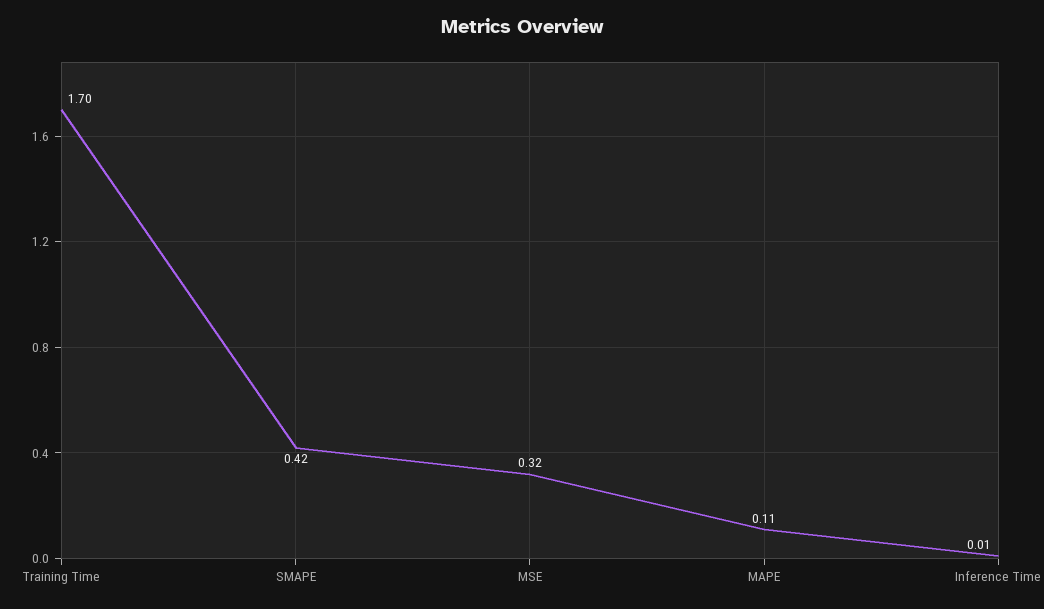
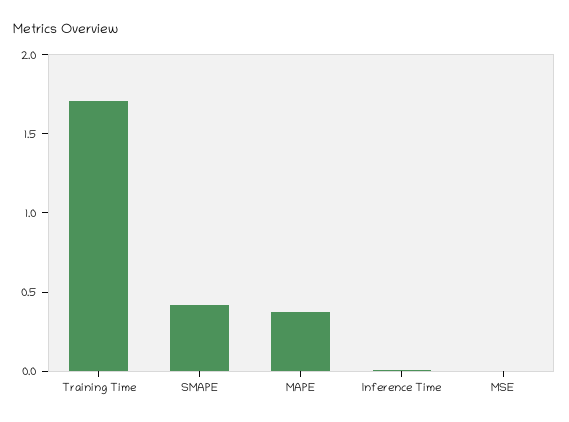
MSE: 0.32 -> 0
MAPE: 0.11 -> 0.4

